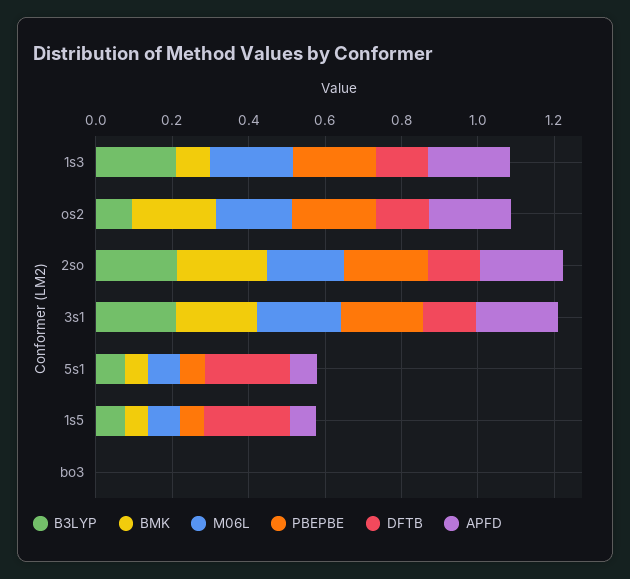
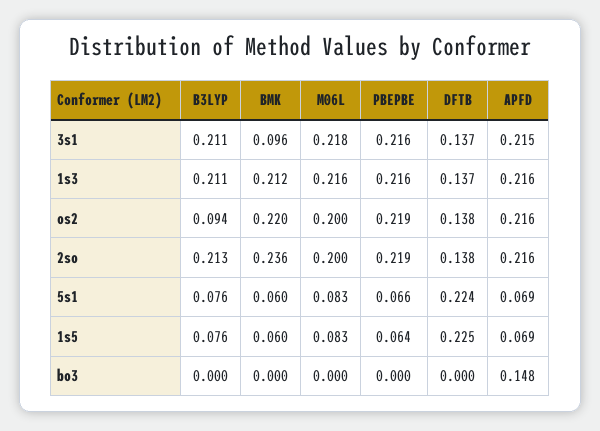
BMK, 1s3: 0.1 -> 0.212
BMK, 3s1: 0.2 -> 0.096
APFD, bo3: 0 -> 0.148

